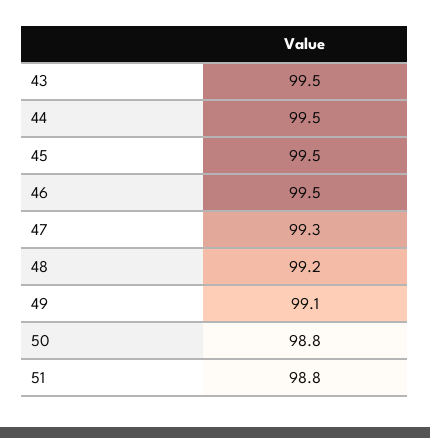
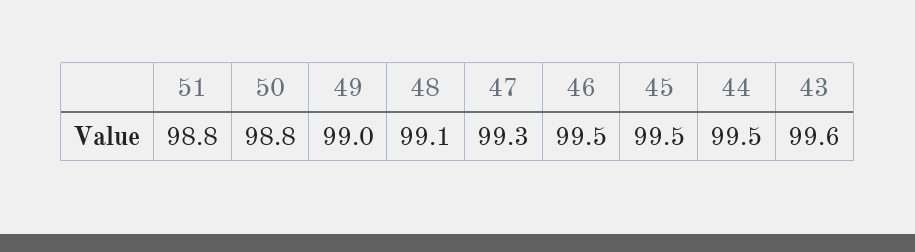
43: 99.5 -> 99.6
48: 99.2 -> 99.1
49: 99.1 -> 99

